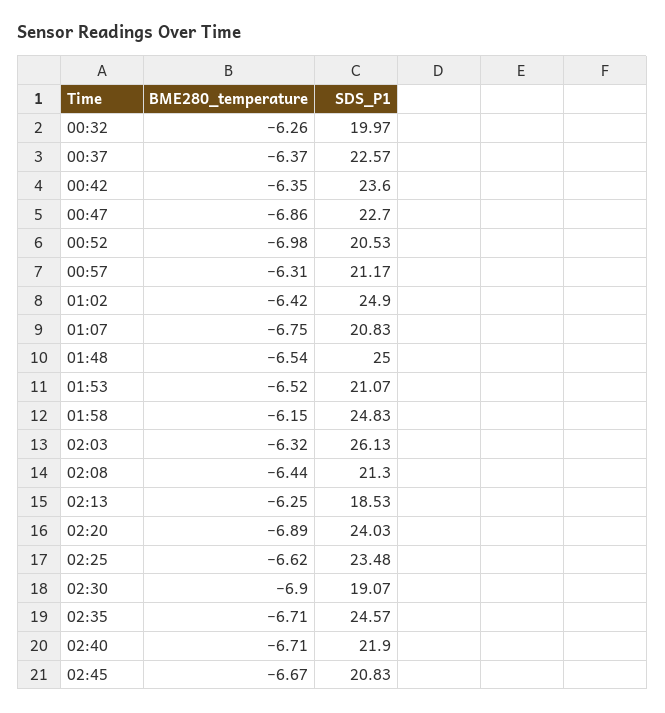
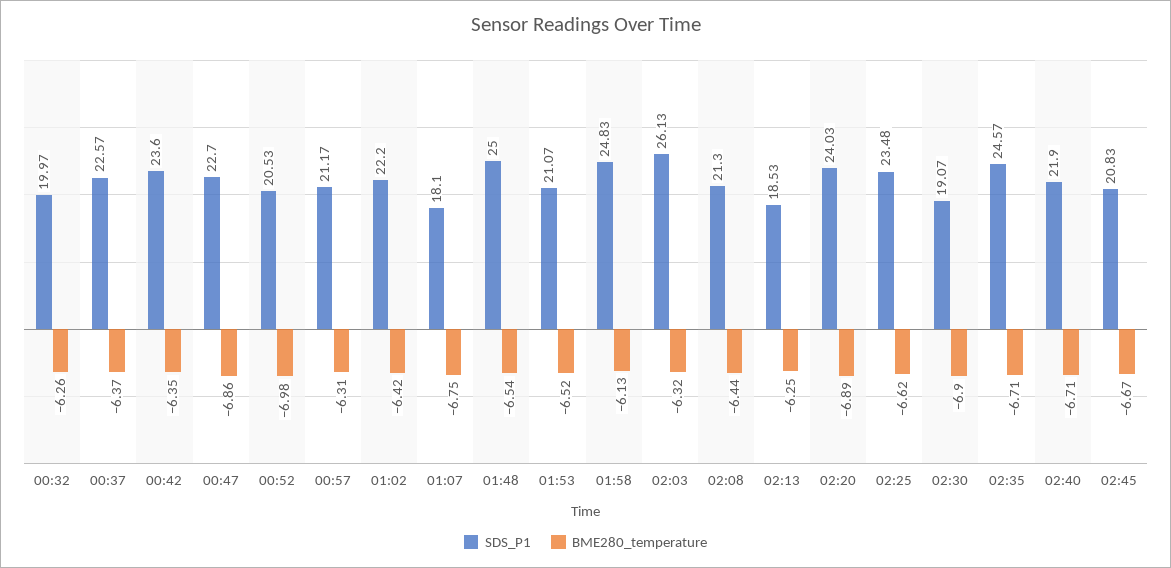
SDS_P1, 01:02: 24.9 -> 22.2
SDS_P1, 01:07: 20.83 -> 18.1
BME280_temperature, 01:58: -6.15 -> -6.13

